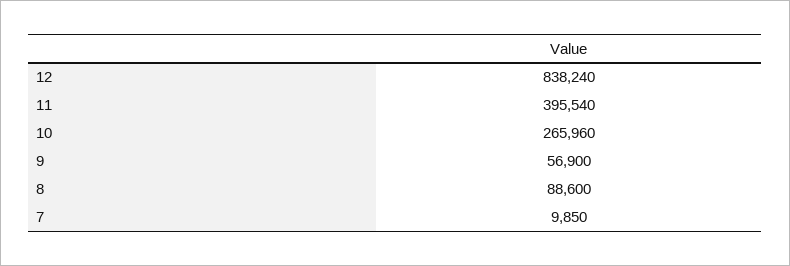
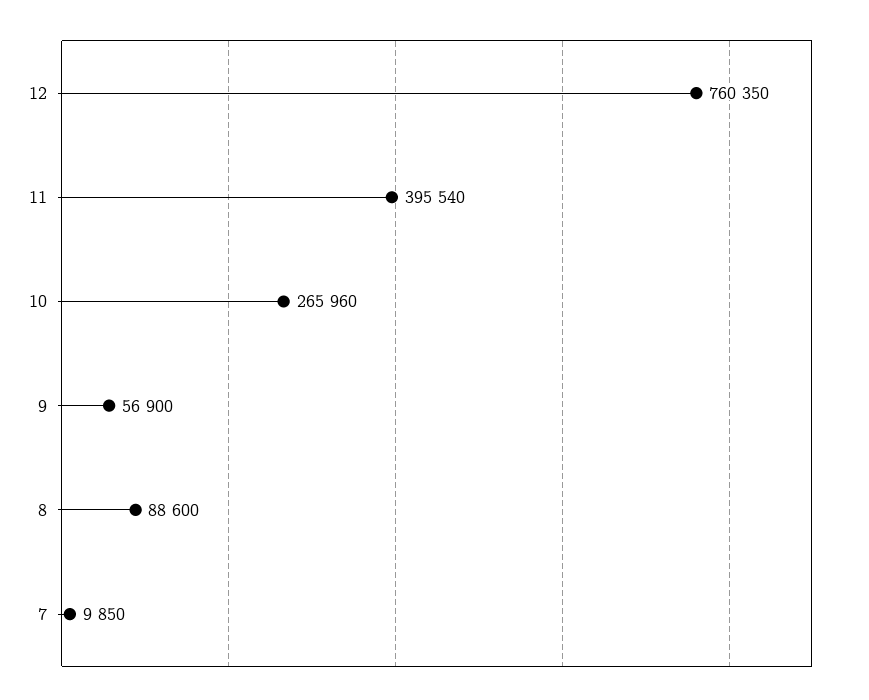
12: 838240 -> 760350

